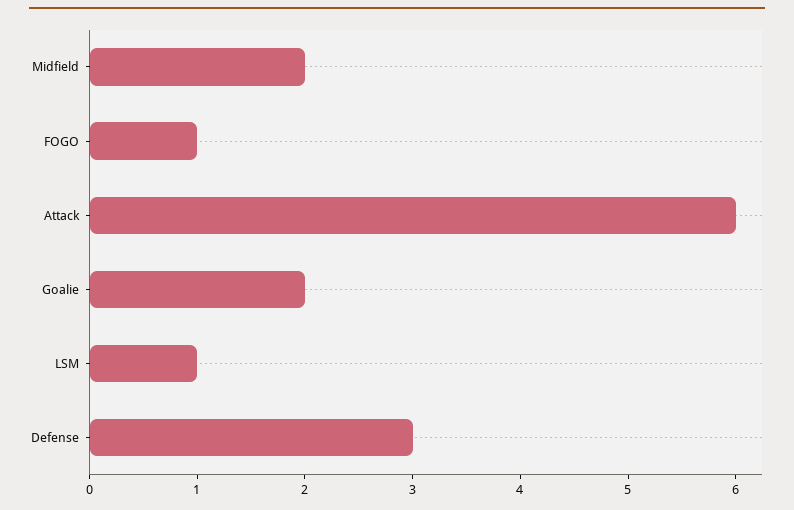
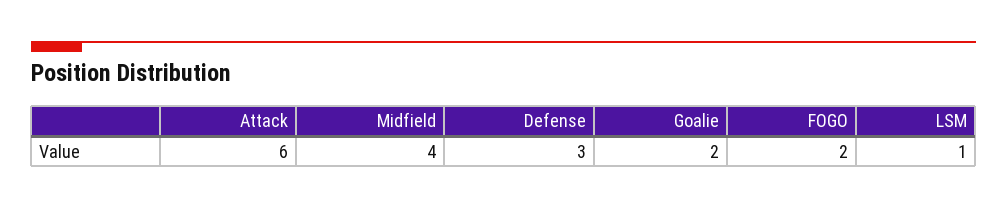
Midfield: 2 -> 4
FOGO: 1 -> 2

